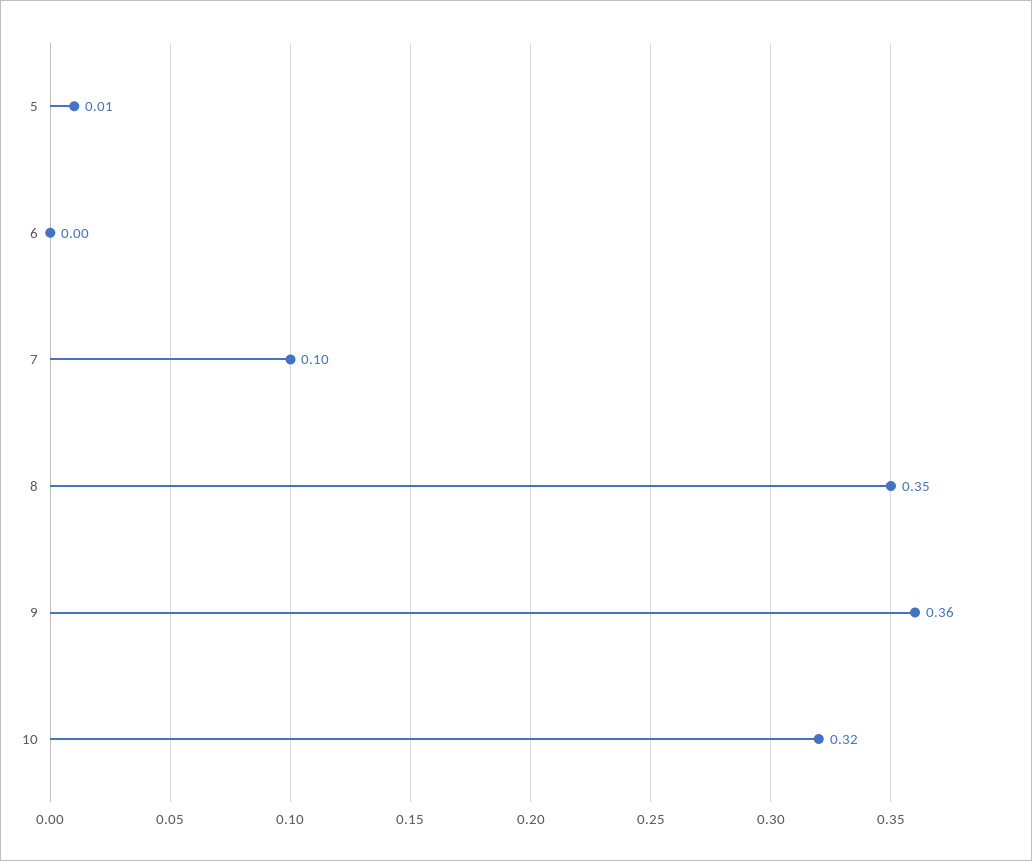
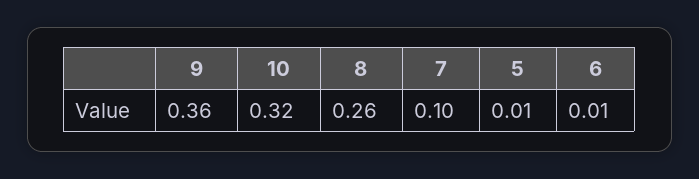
6: 0 -> 0.01
8: 0.35 -> 0.26

